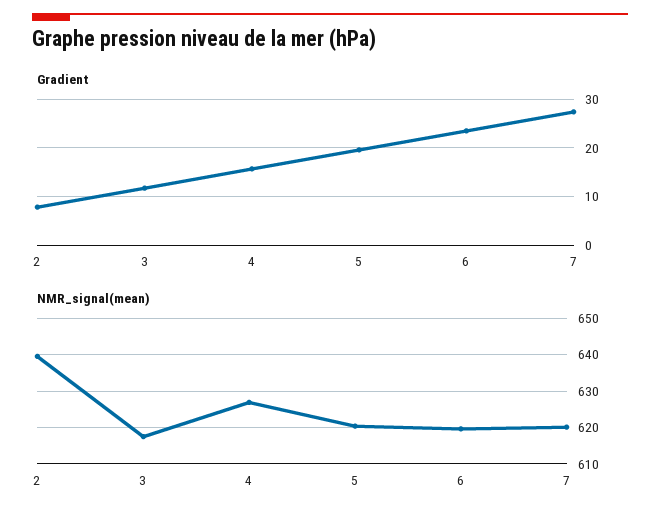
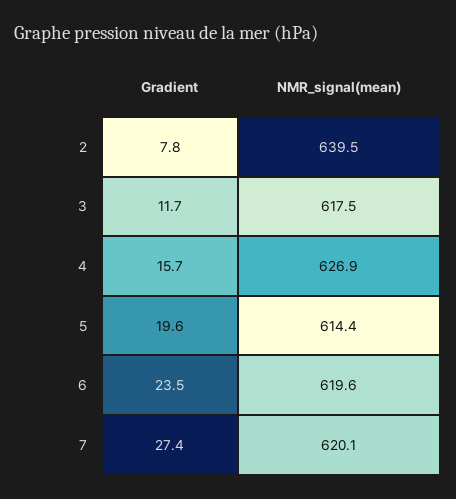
NMR_signal(mean), 5: 620 -> 614.4

